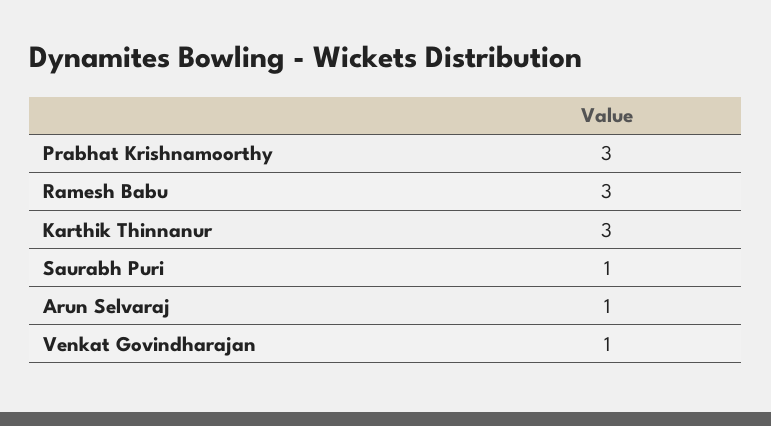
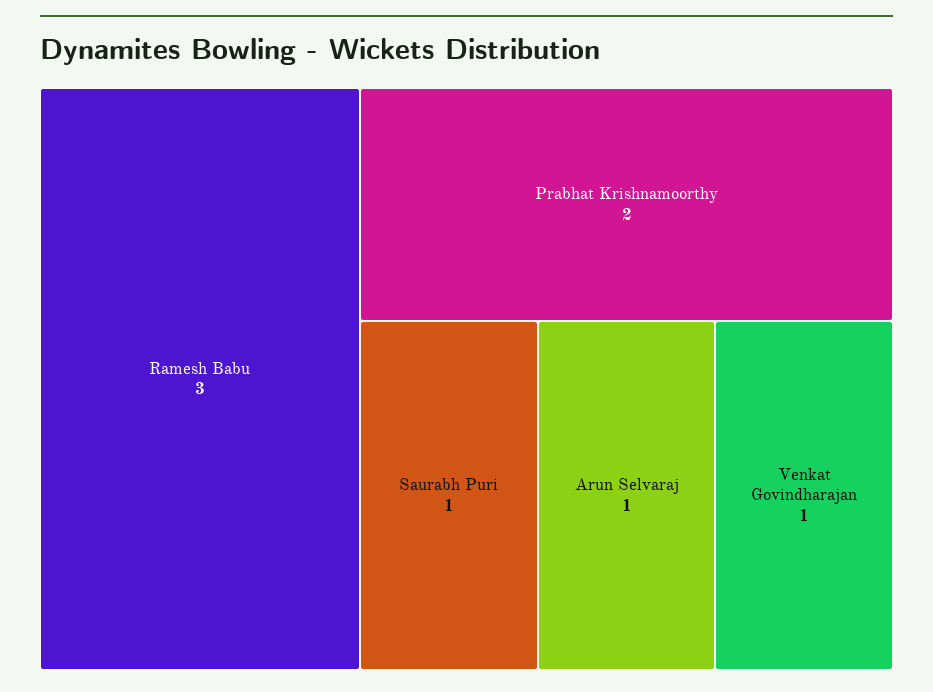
Prabhat Krishnamoorthy: 3 -> 2
Karthik Thinnanur: 3 -> none

